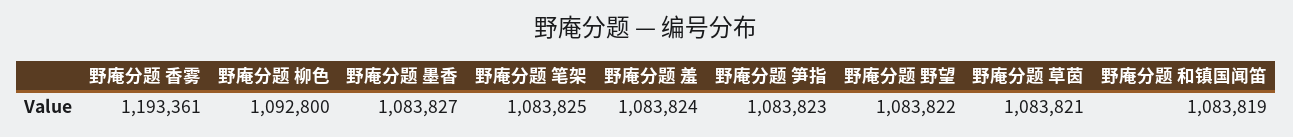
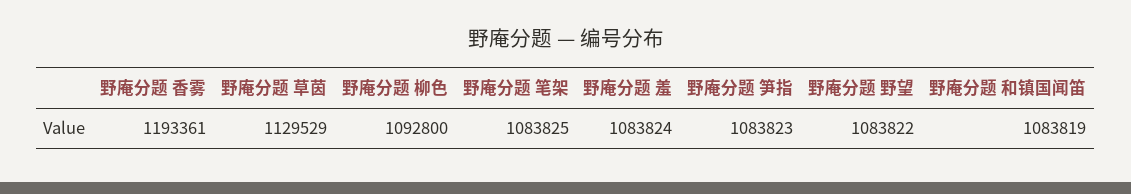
野庵分题 墨香: 1083827 -> none
野庵分题 草茵: 1083821 -> 1129529

